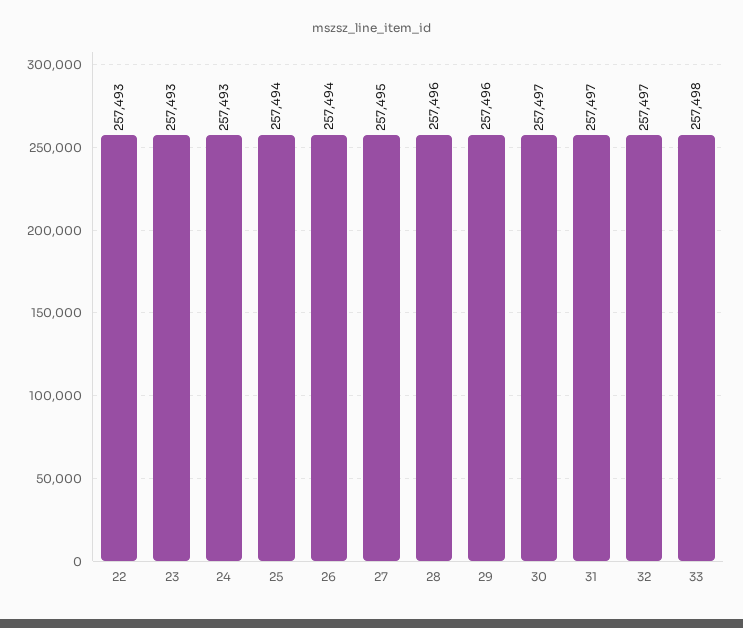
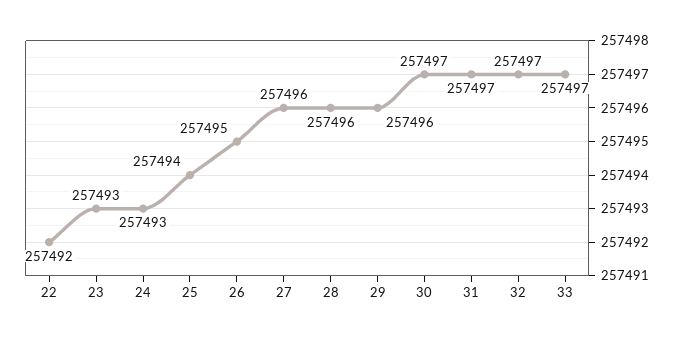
22: 257493 -> 257492
26: 257494 -> 257495
27: 257495 -> 257496
33: 257498 -> 257497

